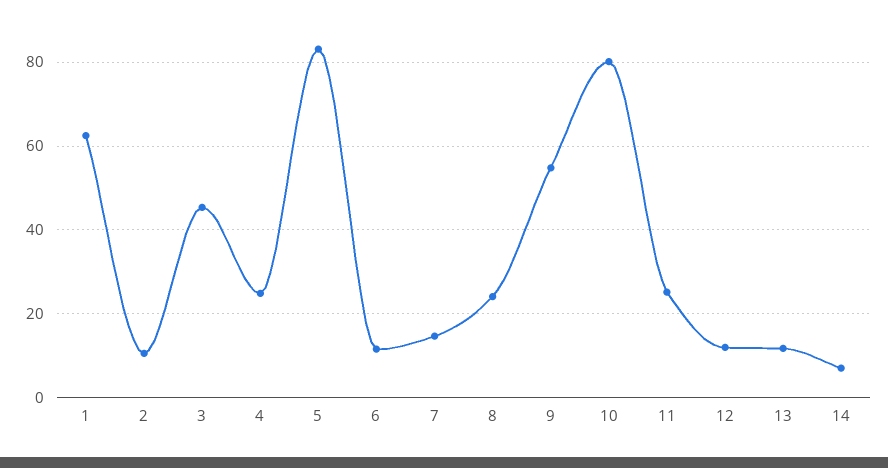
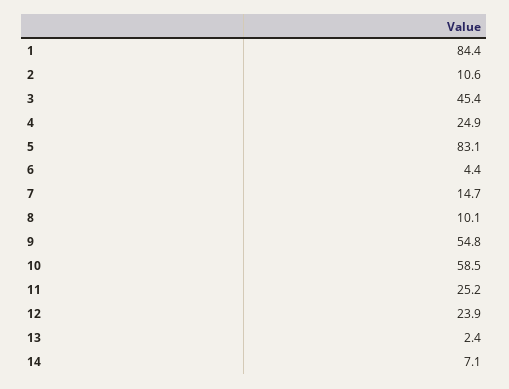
1: 62 -> 84.4
6: 12 -> 4.4
8: 24 -> 10.1
10: 80 -> 58.5
12: 12 -> 23.9
13: 12 -> 2.4

